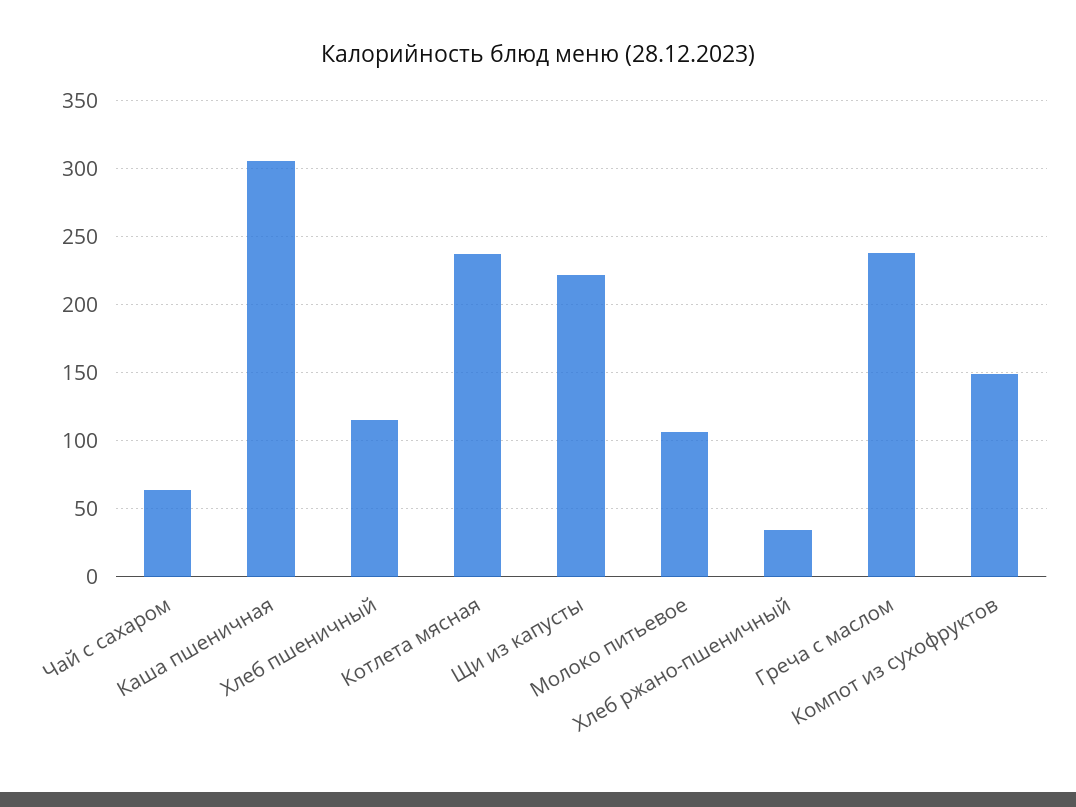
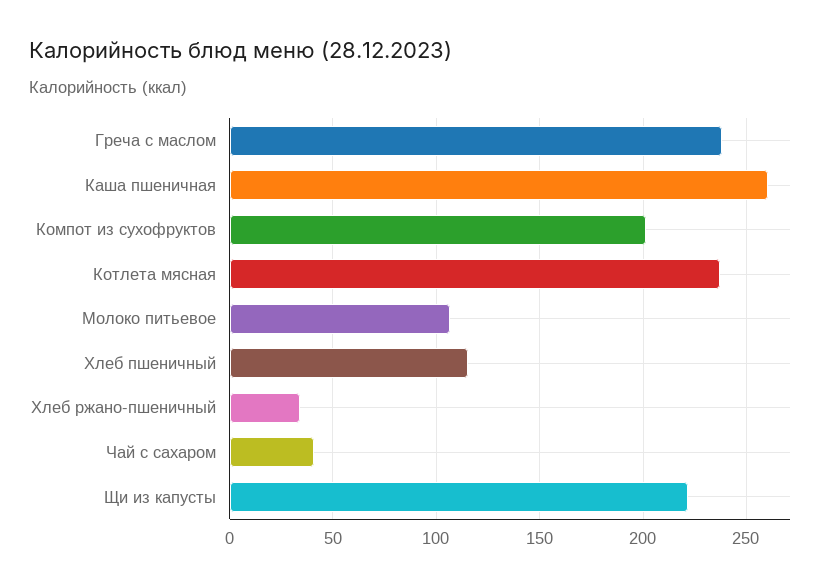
Чай с сахаром: 65 -> 40
Каша пшеничная: 305 -> 260
Компот из сухофруктов: 150 -> 200

